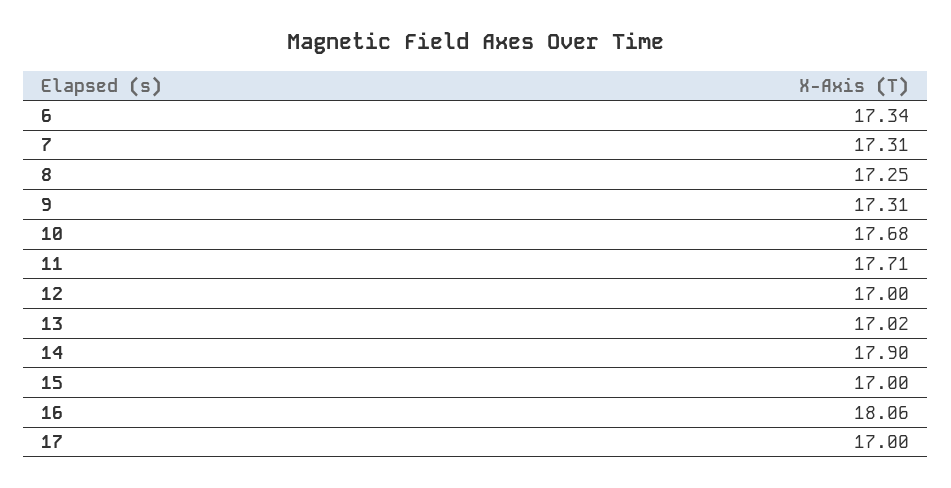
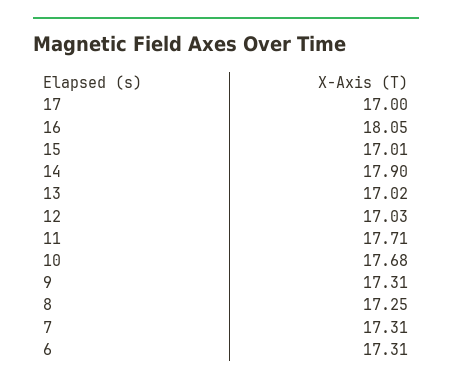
6: 17.34 -> 17.31
12: 17 -> 17.03
15: 17 -> 17.01
16: 18.06 -> 18.05

